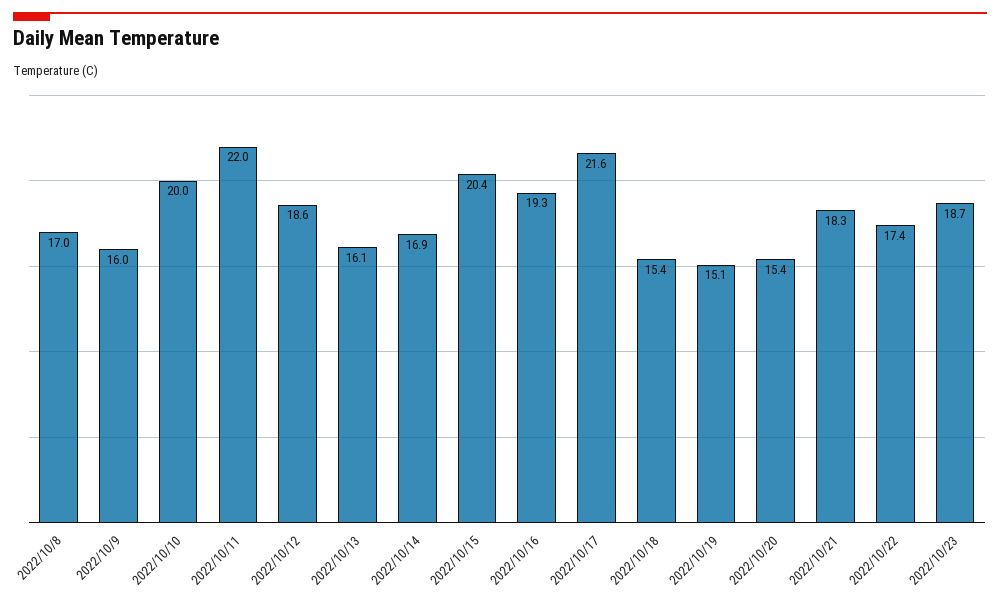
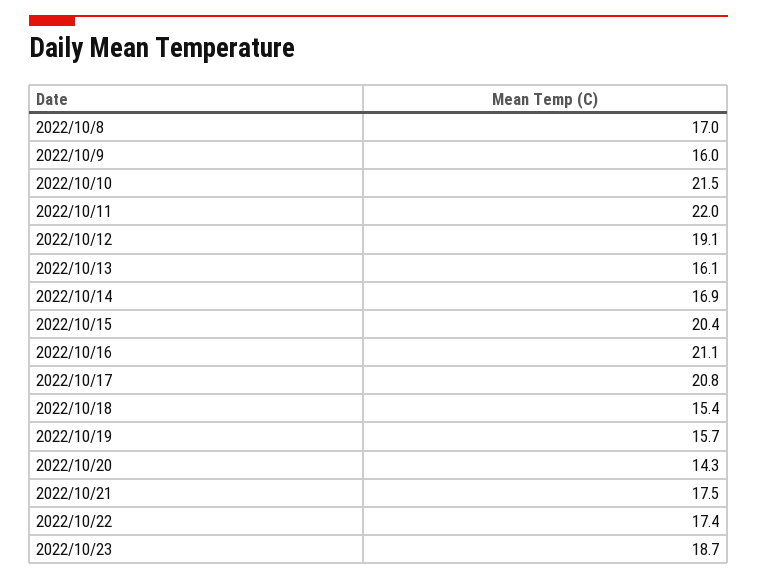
2022/10/10: 20 -> 21.5
2022/10/12: 18.6 -> 19.1
2022/10/16: 19.3 -> 21.1
2022/10/17: 21.6 -> 20.8
2022/10/19: 15.1 -> 15.7
2022/10/20: 15.4 -> 14.3
2022/10/21: 18.3 -> 17.5

